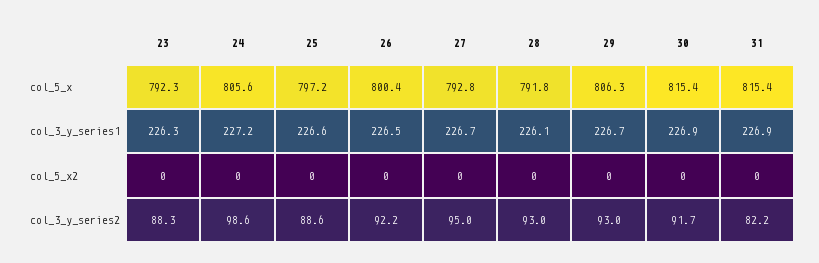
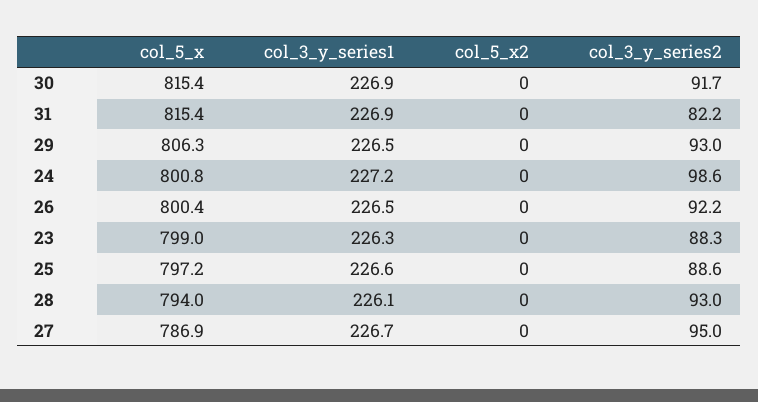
23, col_5_x: 792.3 -> 799
24, col_5_x: 805.6 -> 800.8
27, col_5_x: 792.8 -> 786.9
28, col_5_x: 791.8 -> 794
29, col_3_y_series1: 226.7 -> 226.5

